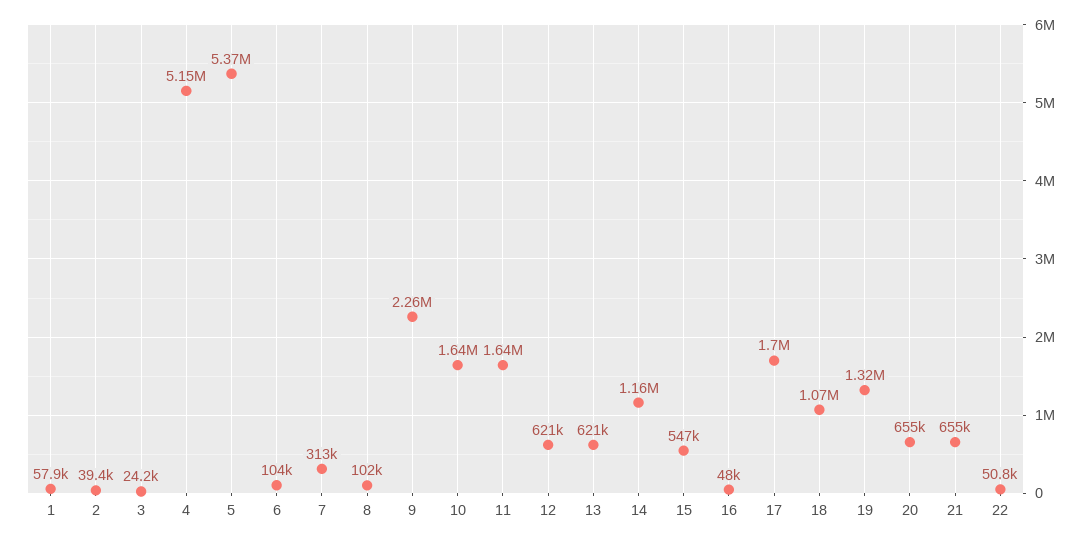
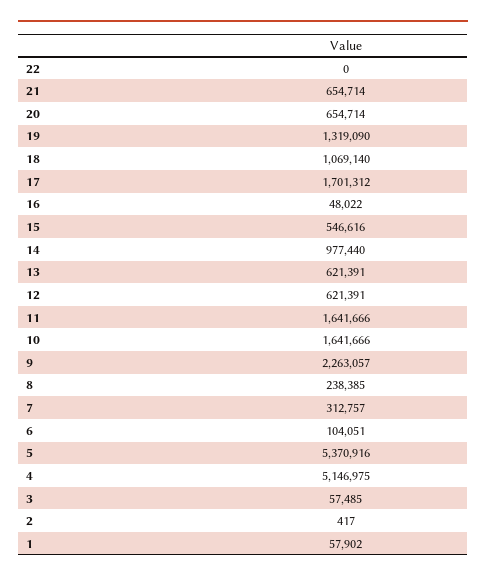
2: 39400 -> 417
3: 24200 -> 57485
8: 102000 -> 238385
14: 1160000 -> 977440
22: 50800 -> 0

